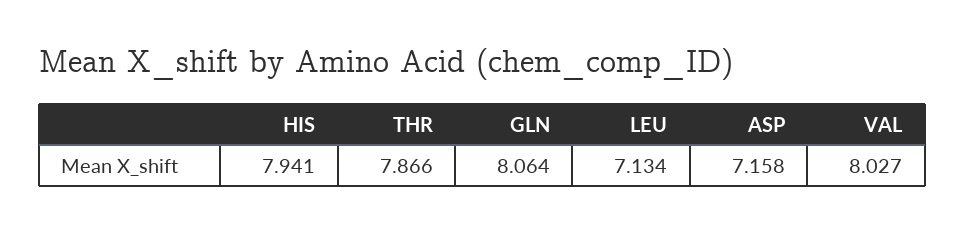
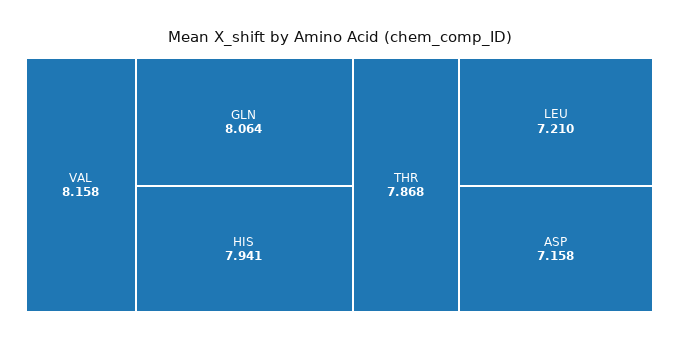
THR: 7.866 -> 7.868
LEU: 7.134 -> 7.21
VAL: 8.027 -> 8.158

